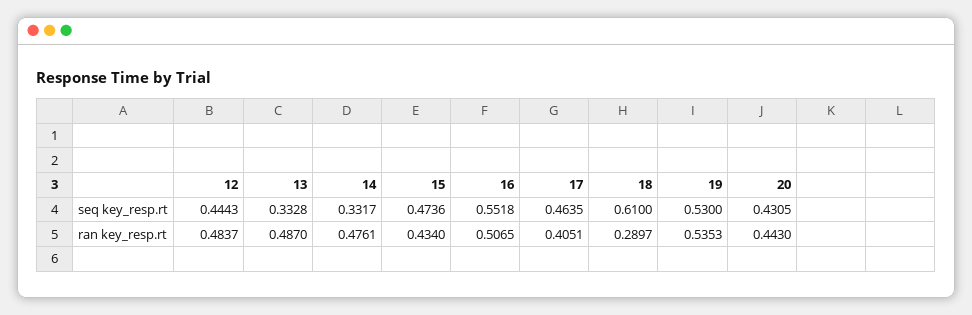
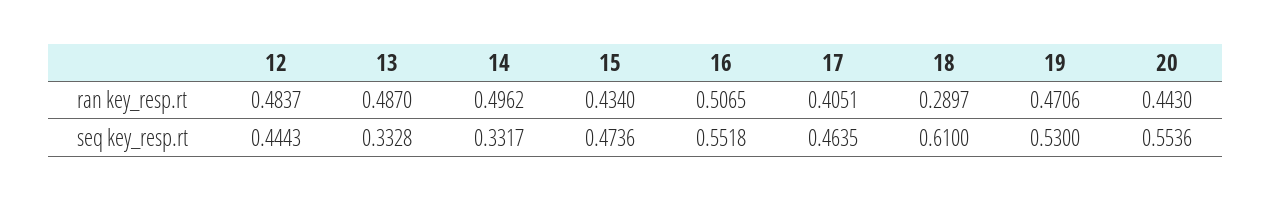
20, seq key_resp.rt: 0.4305 -> 0.5536
14, ran key_resp.rt: 0.4761 -> 0.4962
19, ran key_resp.rt: 0.5353 -> 0.4706

